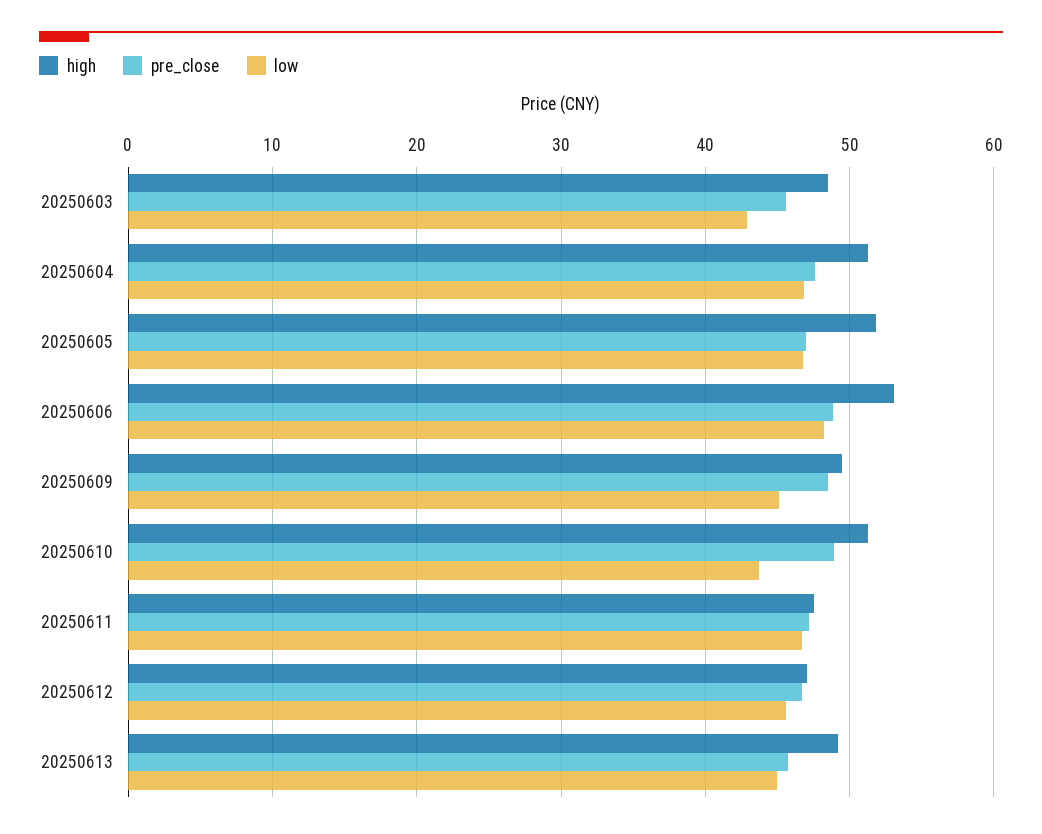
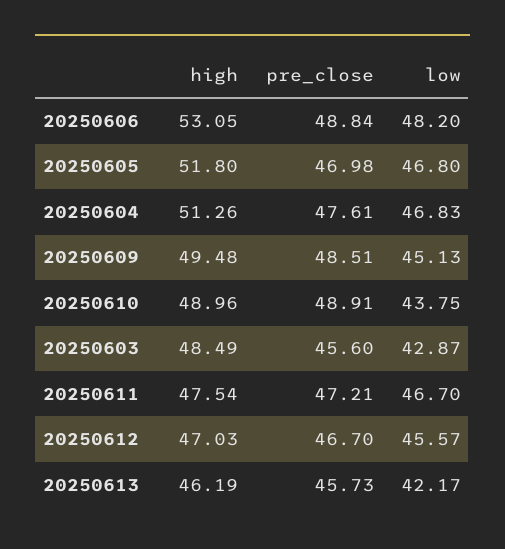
high, 20250610: 51 -> 48.96
high, 20250613: 49 -> 46.19
low, 20250613: 45 -> 42.17

